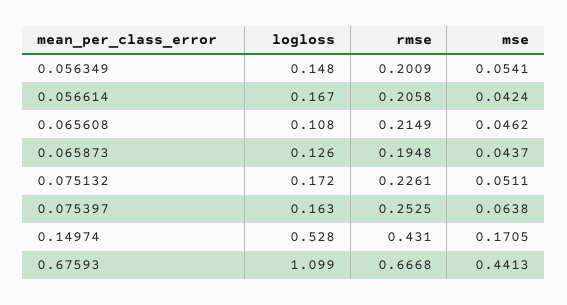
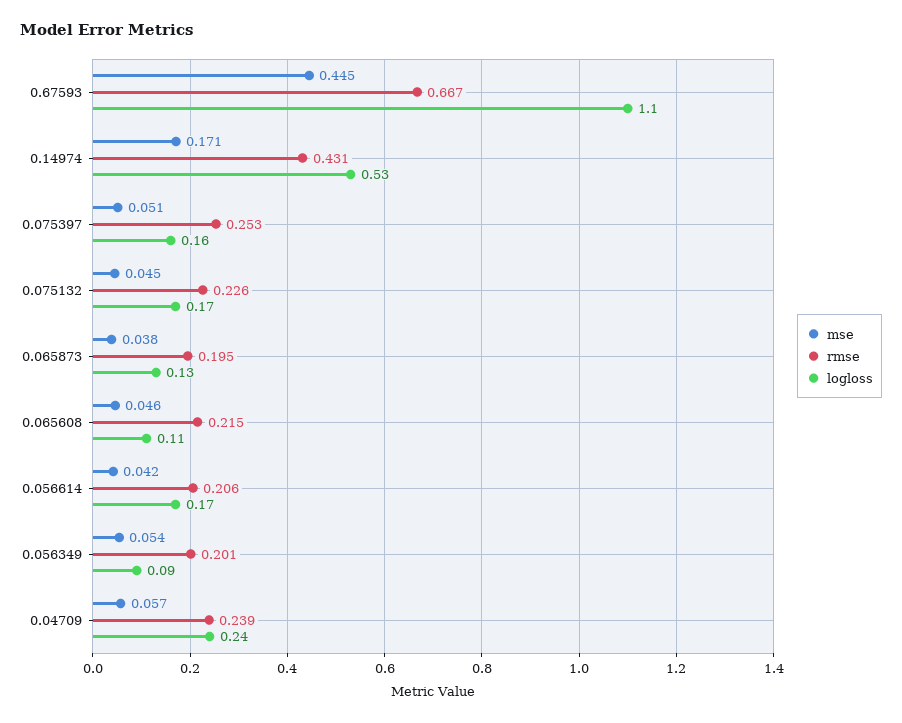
logloss, 0.056349: 0.148 -> 0.09
mse, 0.065873: 0.0437 -> 0.038
mse, 0.075132: 0.0511 -> 0.045
mse, 0.075397: 0.0638 -> 0.051
mse, 0.67593: 0.4413 -> 0.445
mse, 0.04709: none -> 0.057
rmse, 0.04709: none -> 0.239
logloss, 0.04709: none -> 0.24

